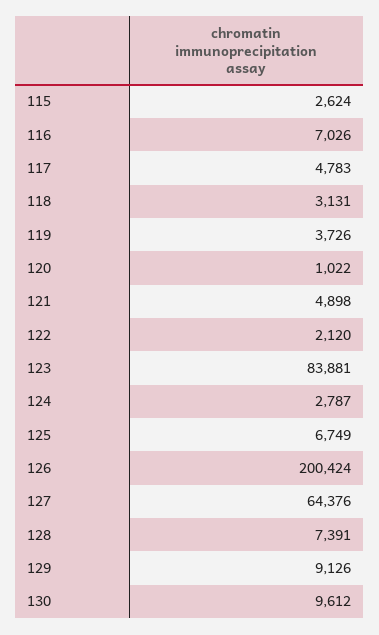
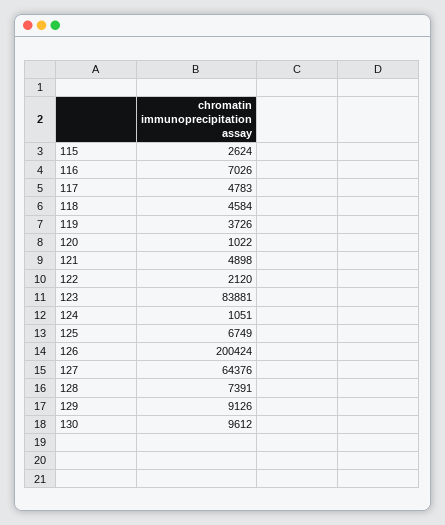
118: 3131 -> 4584
124: 2787 -> 1051

